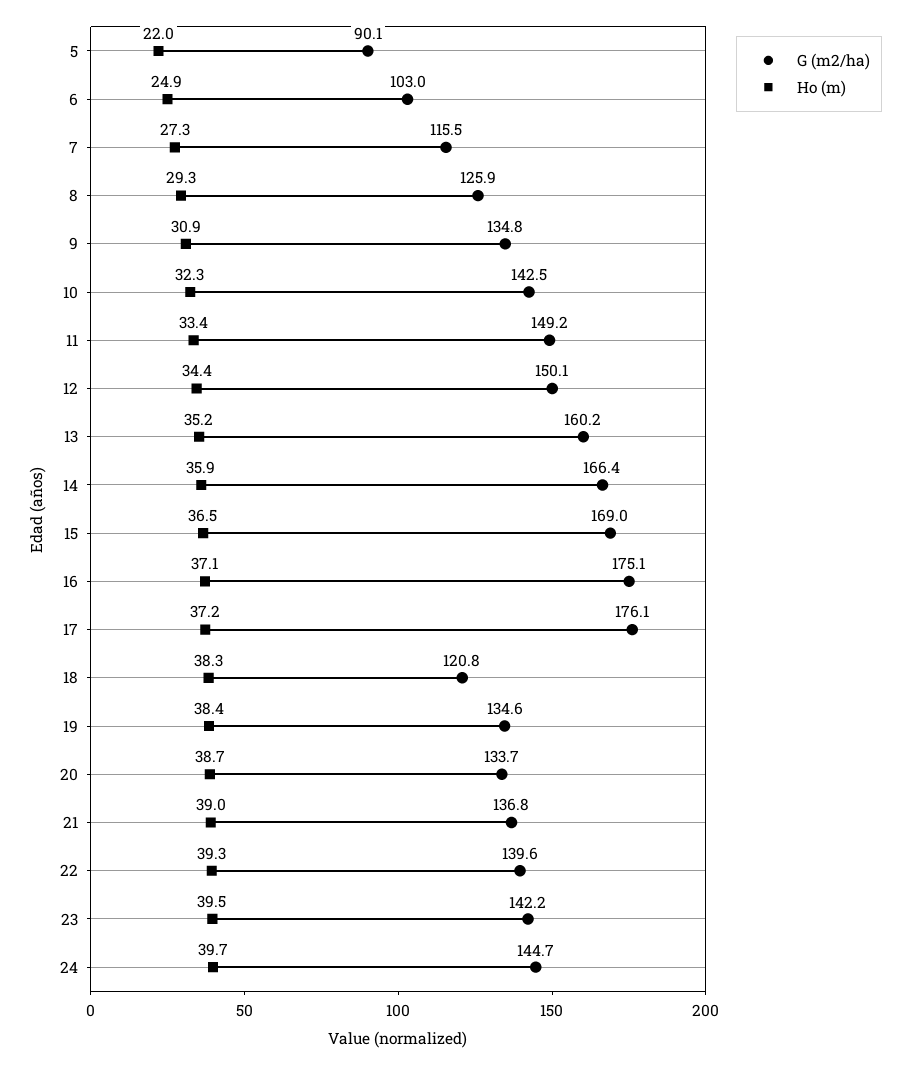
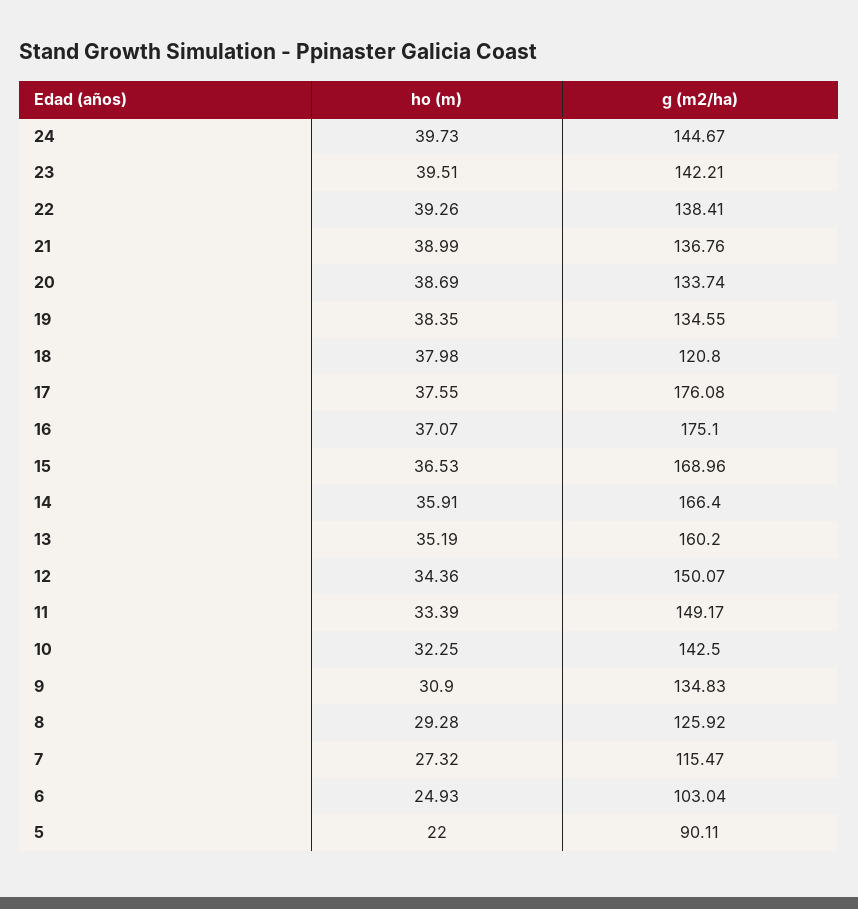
Ho (m), 17: 37.2 -> 37.55
Ho (m), 18: 38.3 -> 37.98
G (m2/ha), 22: 139.6 -> 138.41

